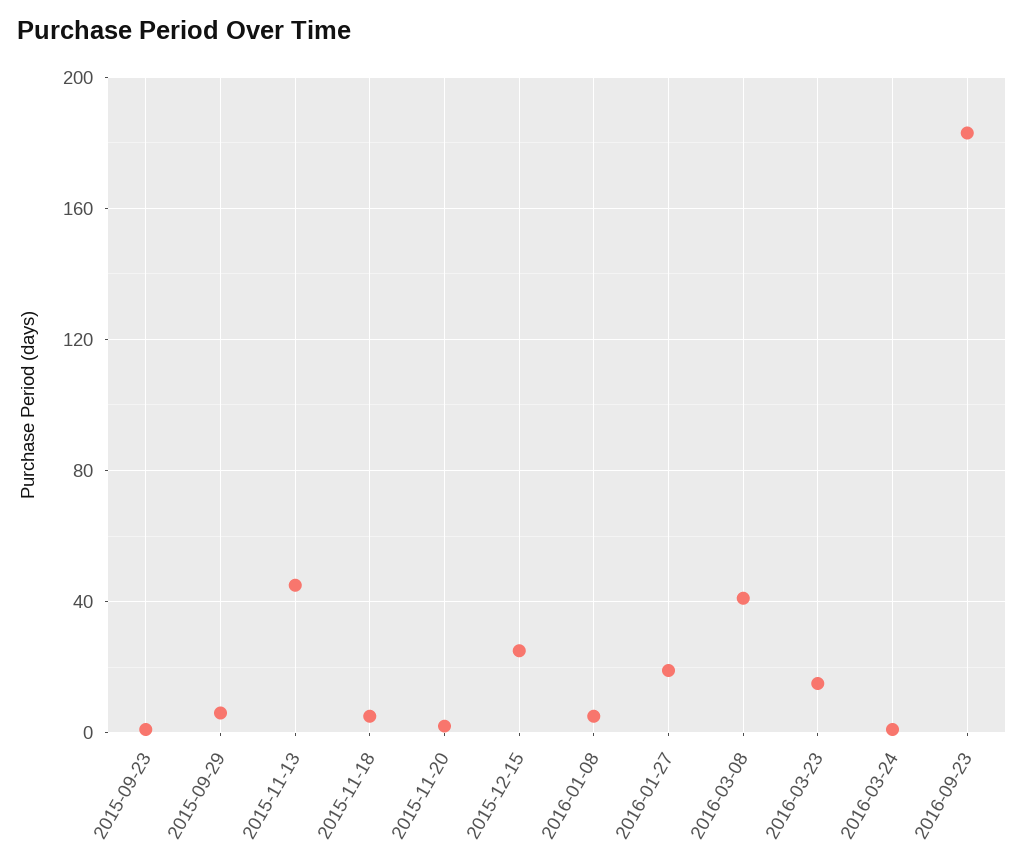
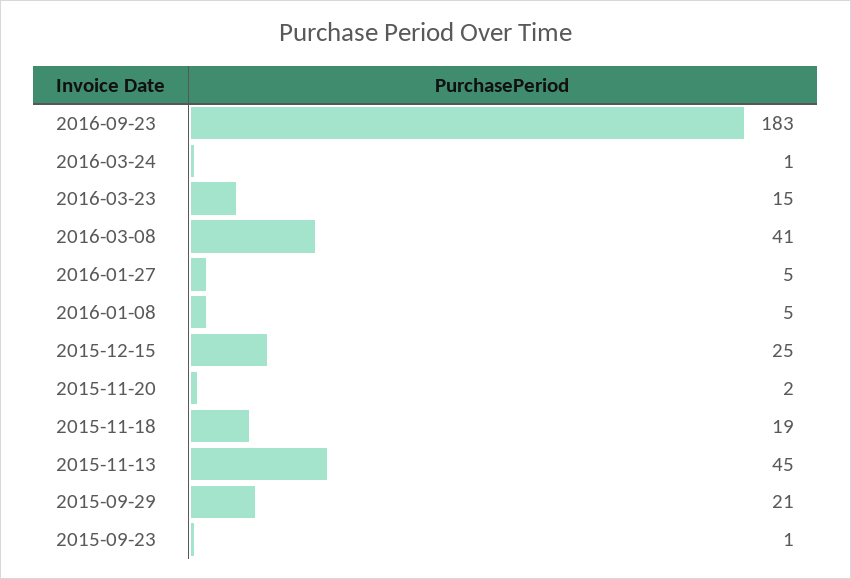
2015-09-29: 5 -> 21
2015-11-18: 5 -> 19
2016-01-27: 20 -> 5

